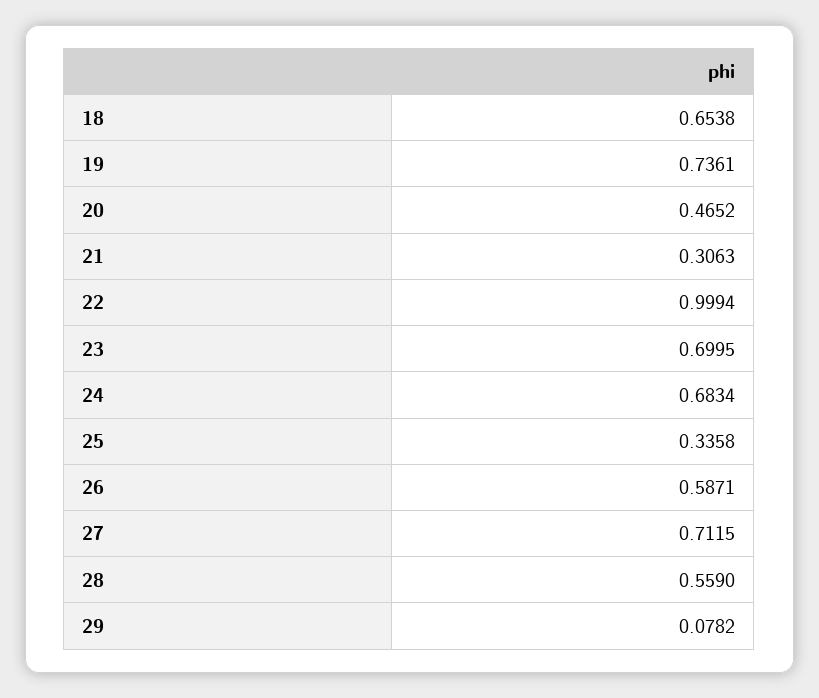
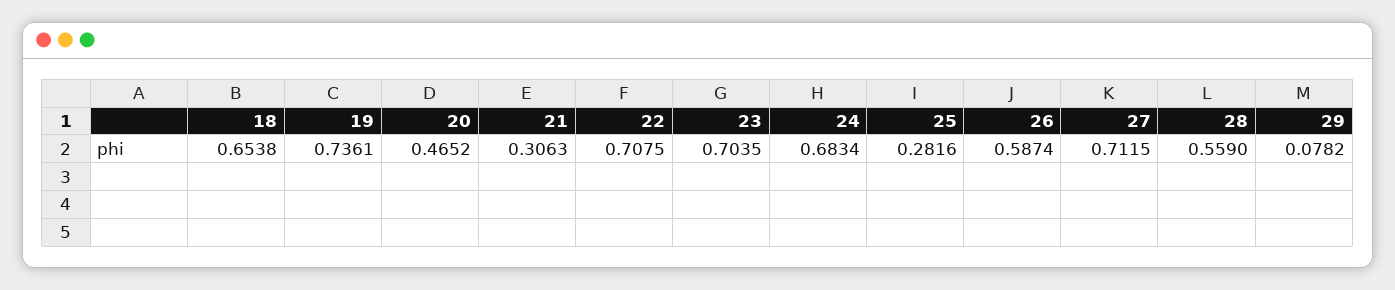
22: 0.9994 -> 0.7075
23: 0.6995 -> 0.7035
25: 0.3358 -> 0.2816
26: 0.5871 -> 0.5874

